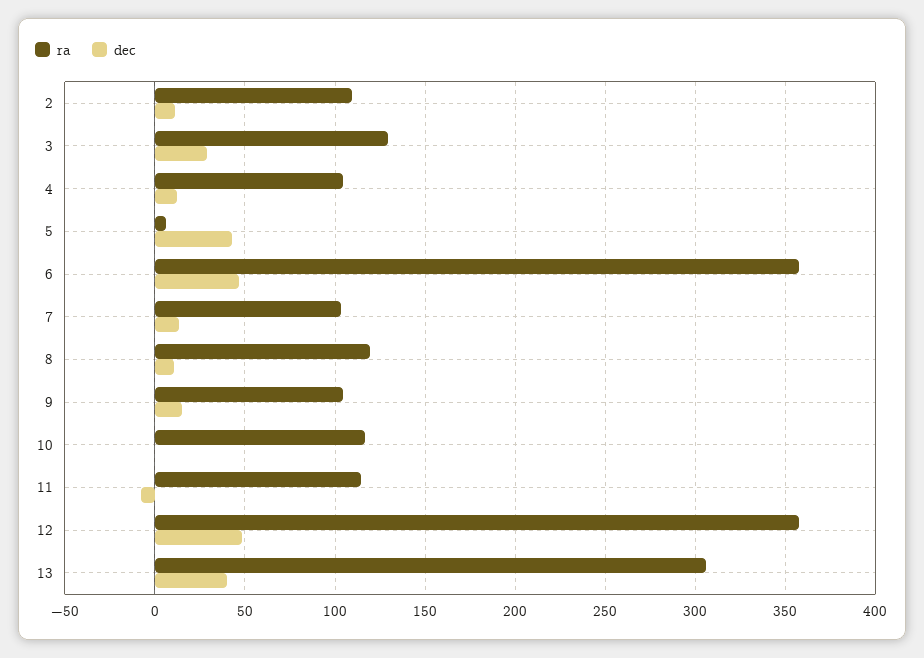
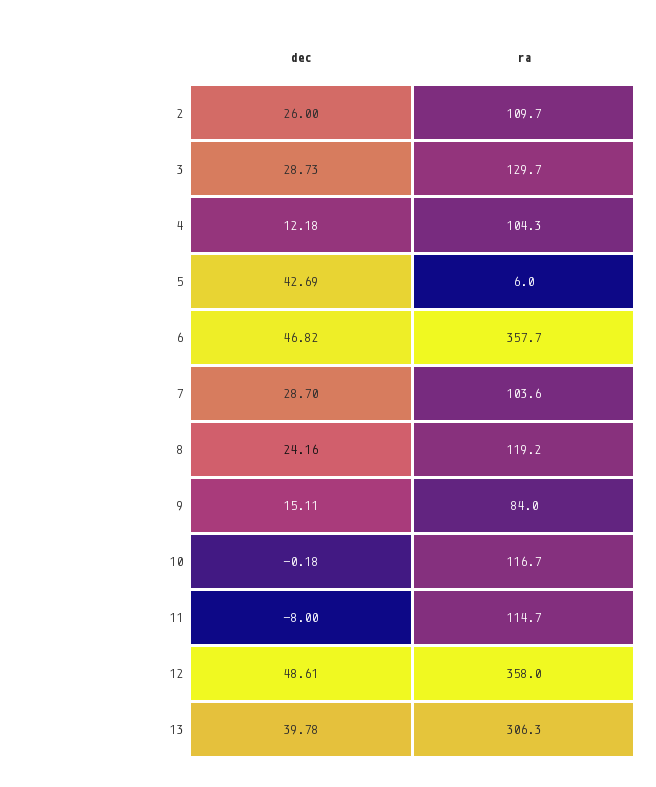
dec, 2: 10 -> 26
dec, 7: 15 -> 28.7
dec, 8: 10 -> 24.16
ra, 9: 105 -> 84

